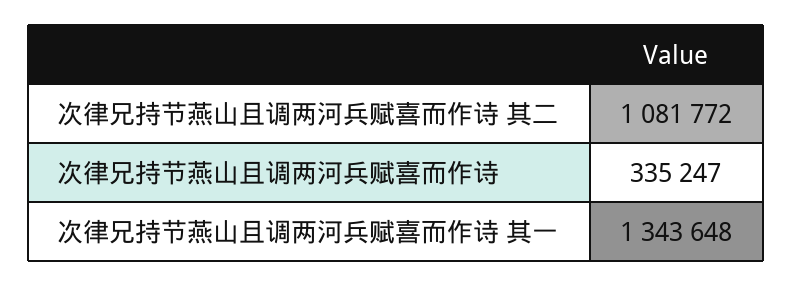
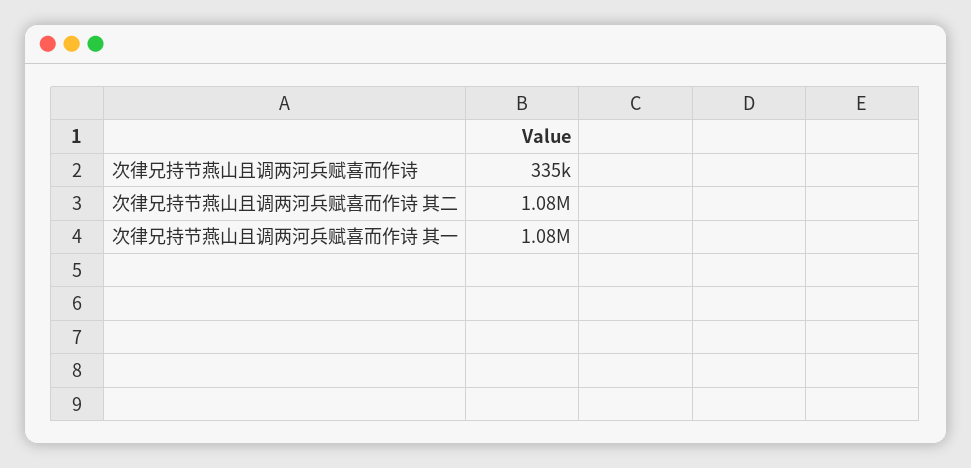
次律兄持节燕山且调两河兵赋喜而作诗 其一: 1343648 -> 1080000

